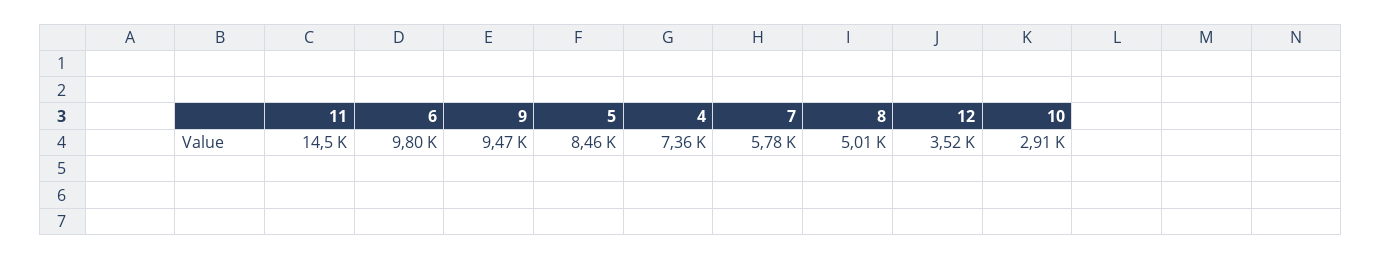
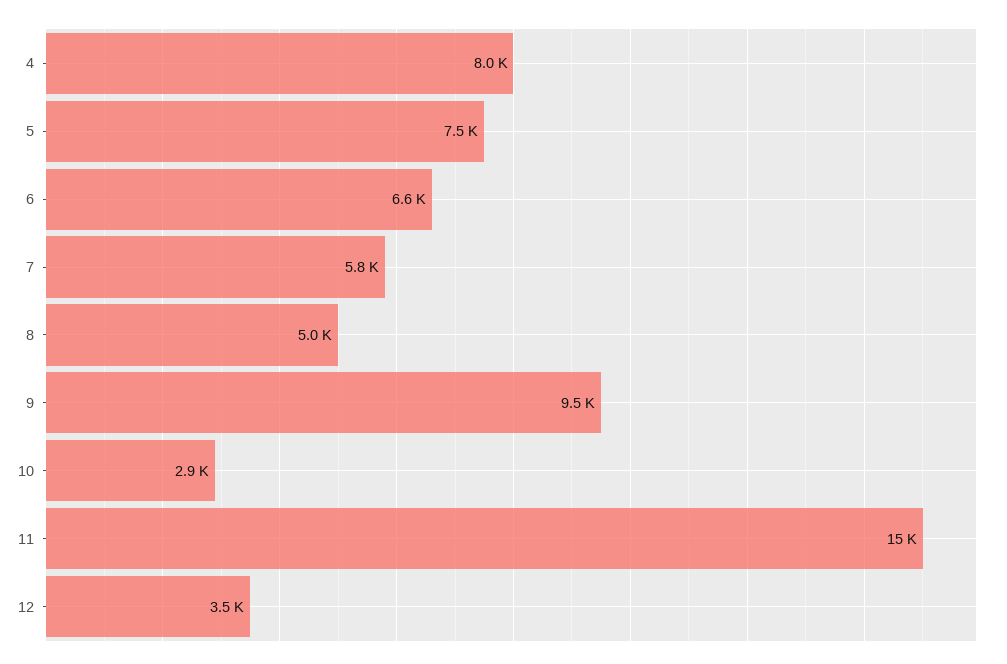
6: 9800 -> 6600
5: 8460 -> 7500
4: 7360 -> 8000

